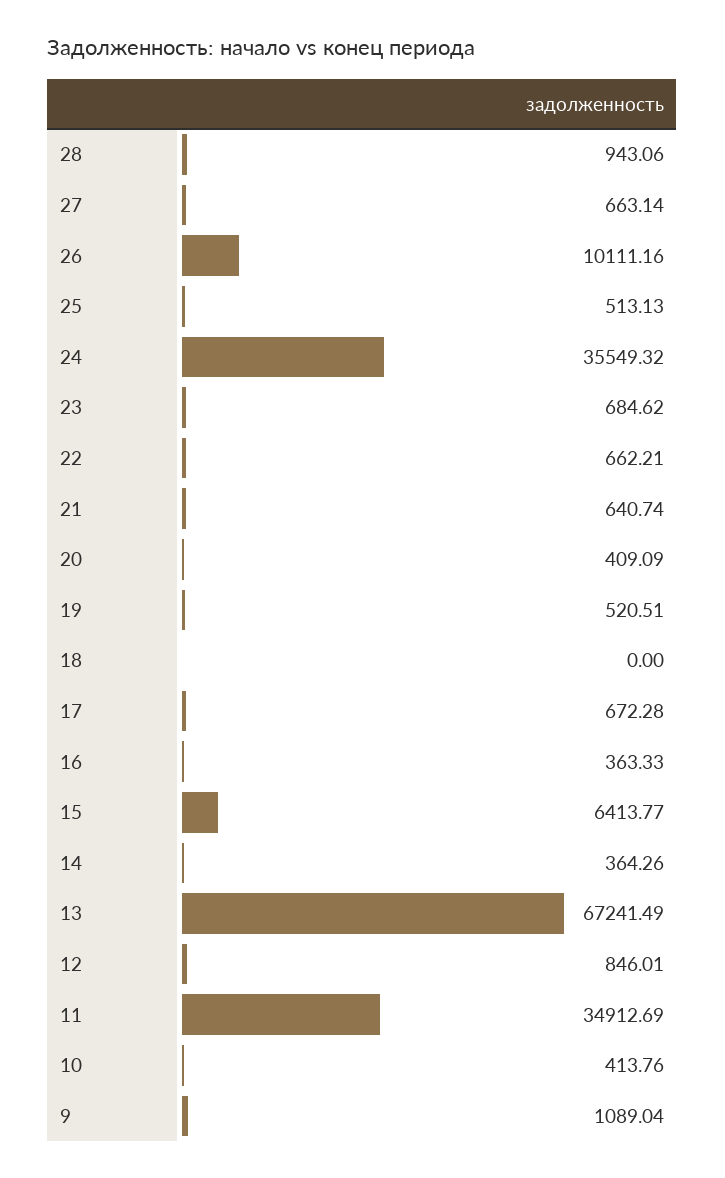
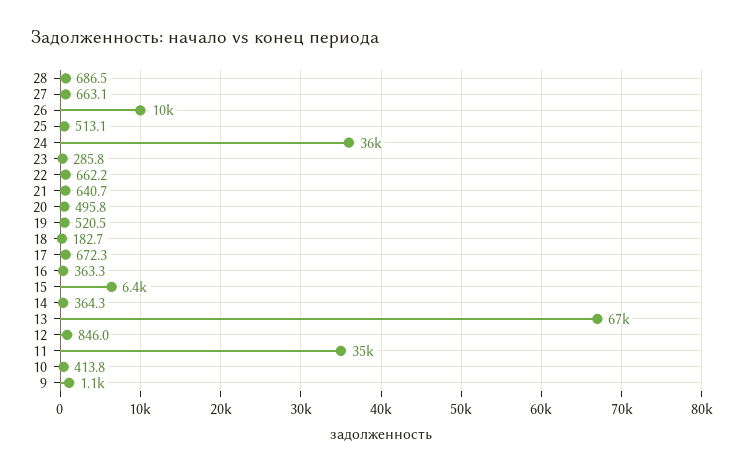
28: 943.06 -> 686.5
23: 684.62 -> 285.8
20: 409.09 -> 495.8
18: 0 -> 182.7

